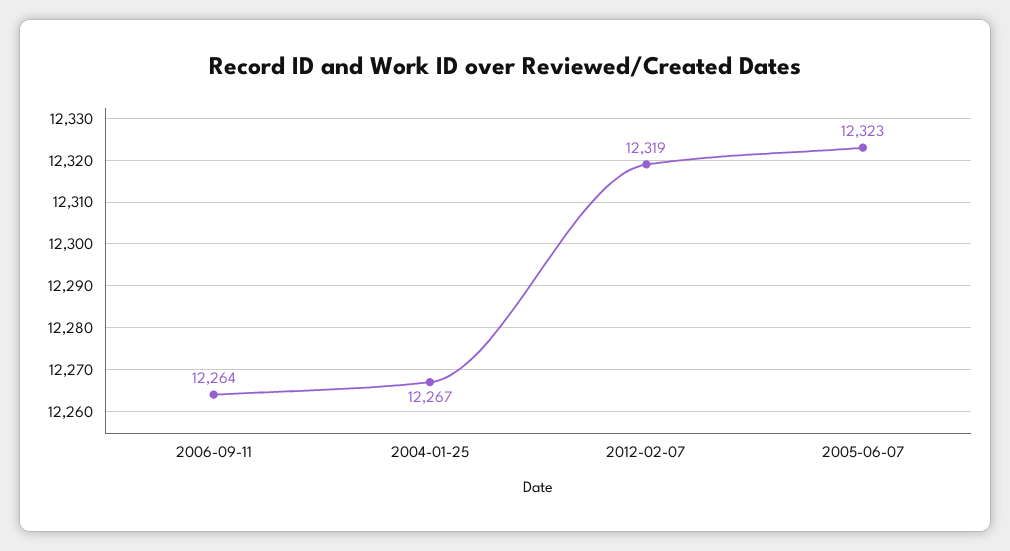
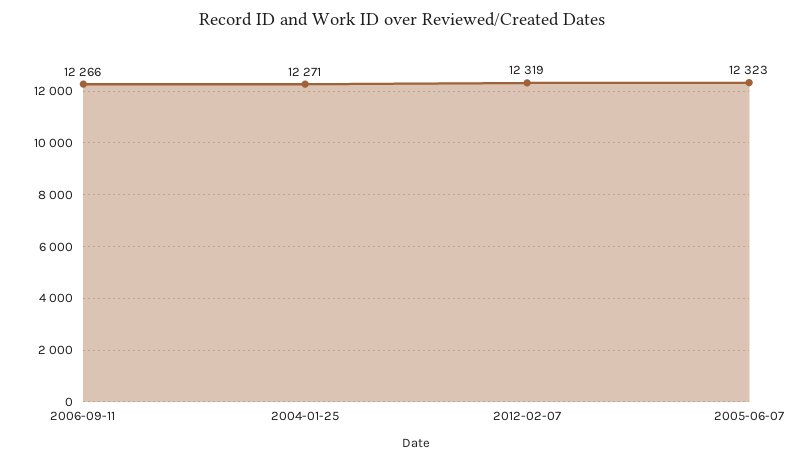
2006-09-11: 12264 -> 12266
2004-01-25: 12267 -> 12271

